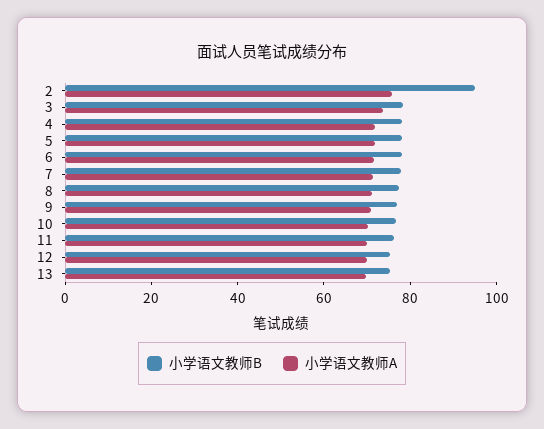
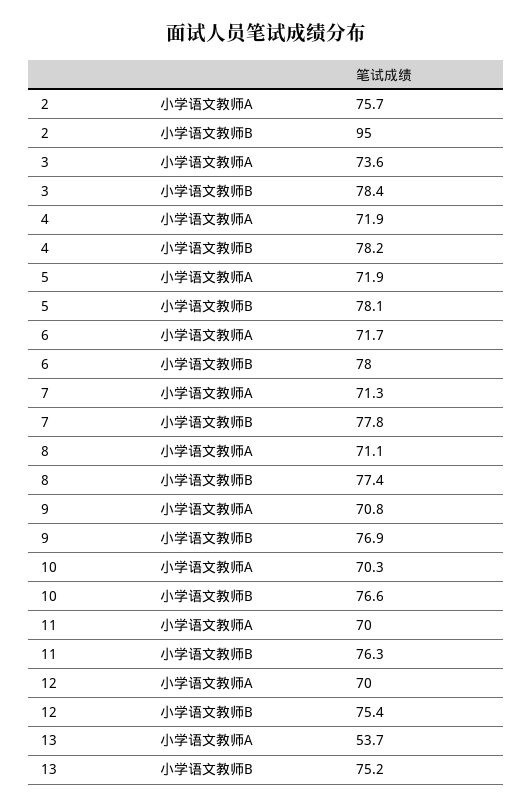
小学语文教师A, 13: 70 -> 53.7

